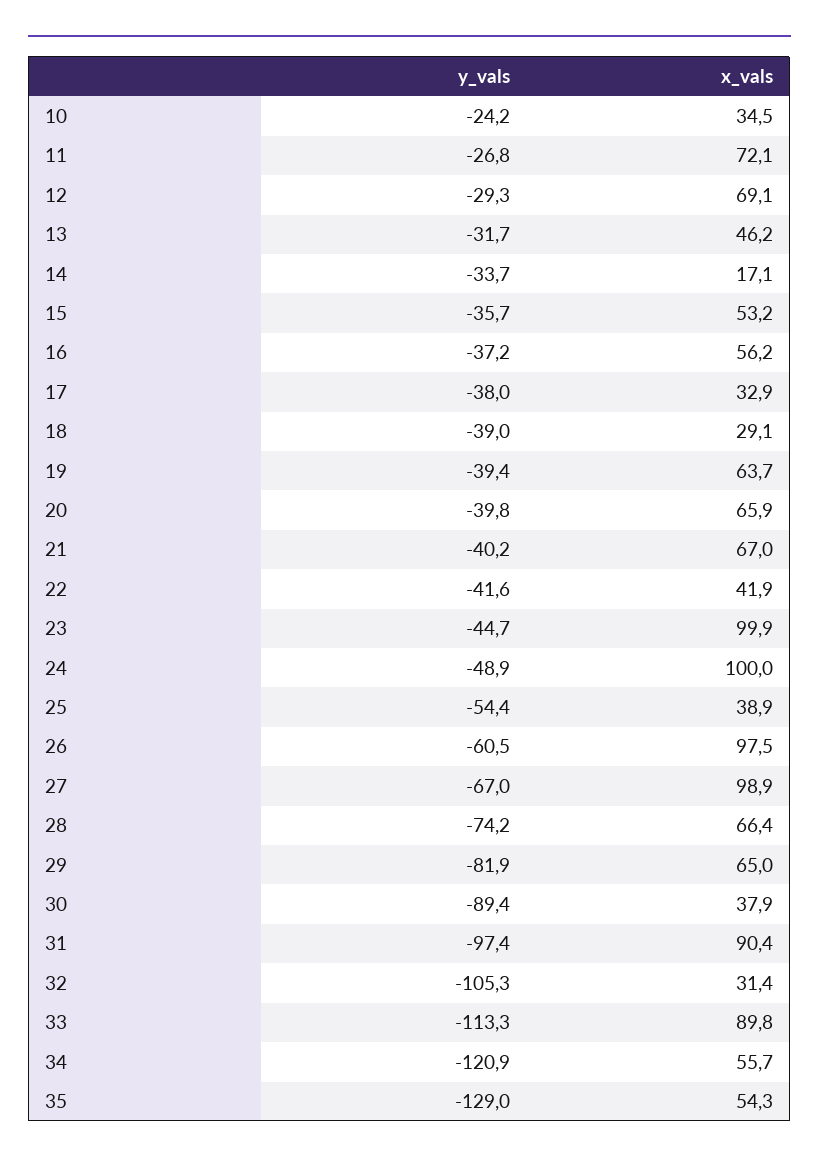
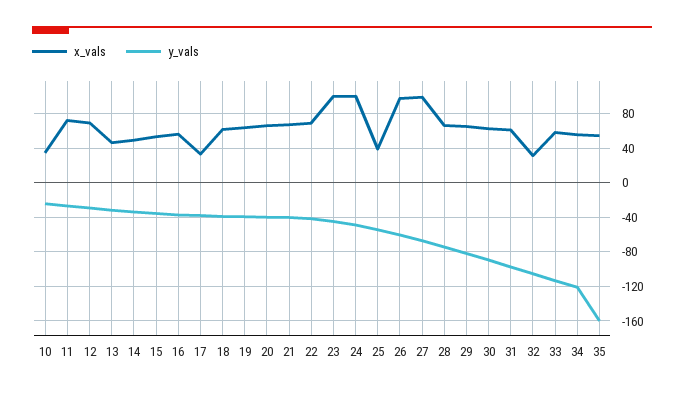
x_vals, 14: 17.1 -> 50
x_vals, 18: 29.1 -> 60
x_vals, 22: 41.9 -> 70
x_vals, 30: 37.9 -> 60
x_vals, 31: 90.4 -> 60
x_vals, 33: 89.8 -> 60
y_vals, 35: -129 -> -160

